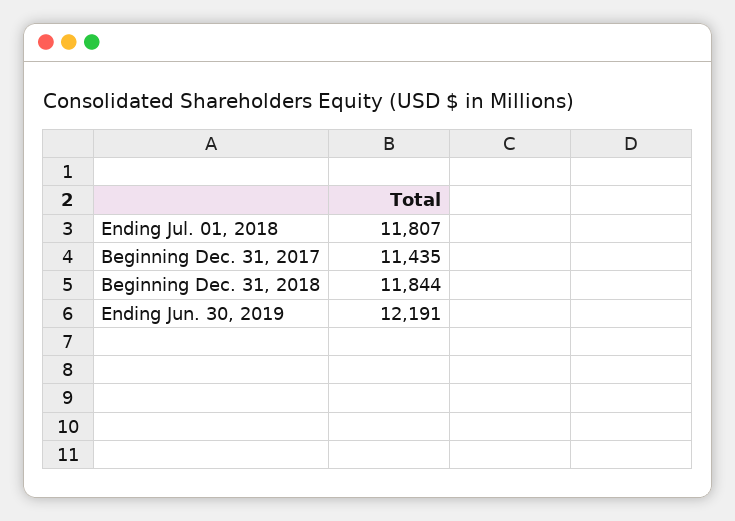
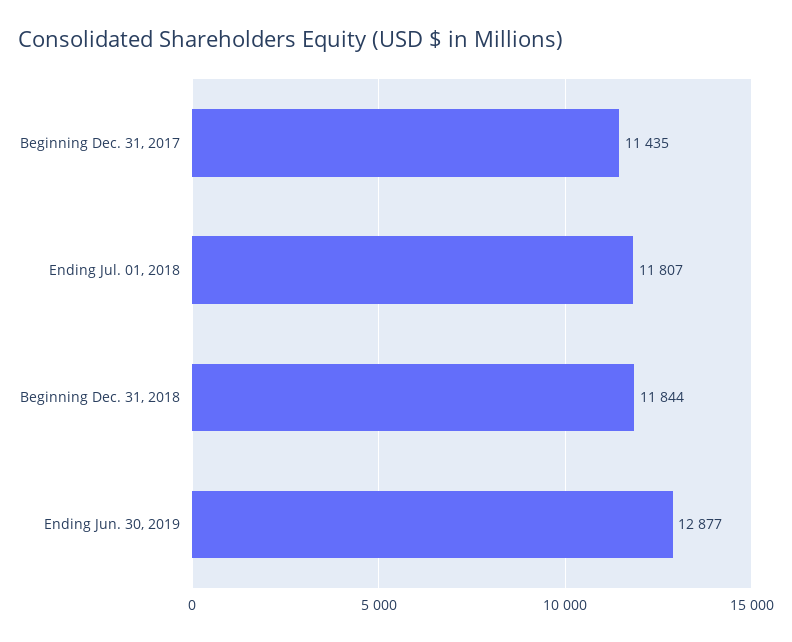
Ending Jun. 30, 2019: 12191 -> 12877

